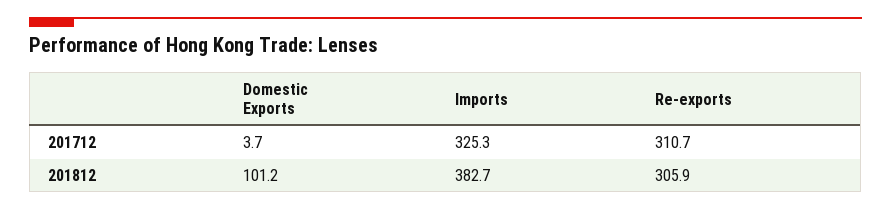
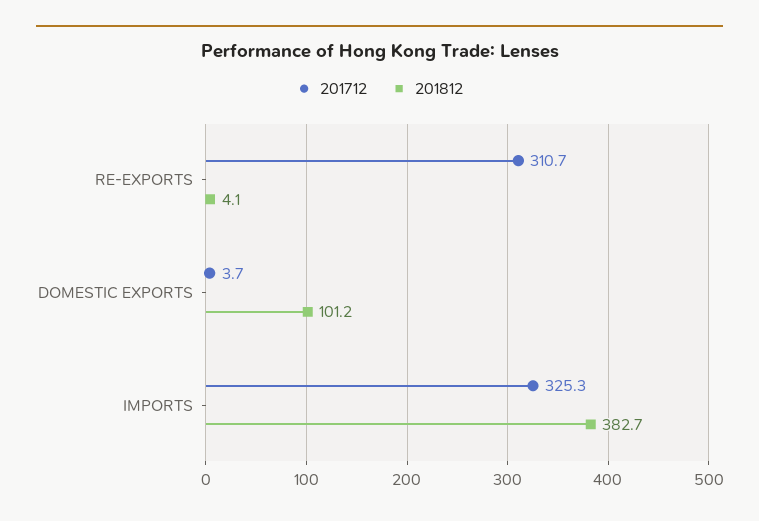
201812, Re-exports: 305.9 -> 4.1

